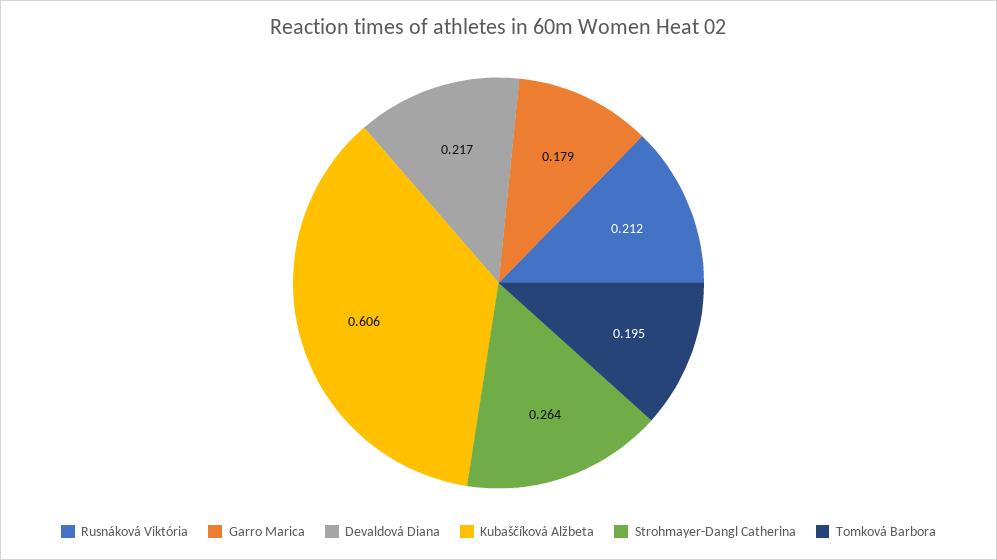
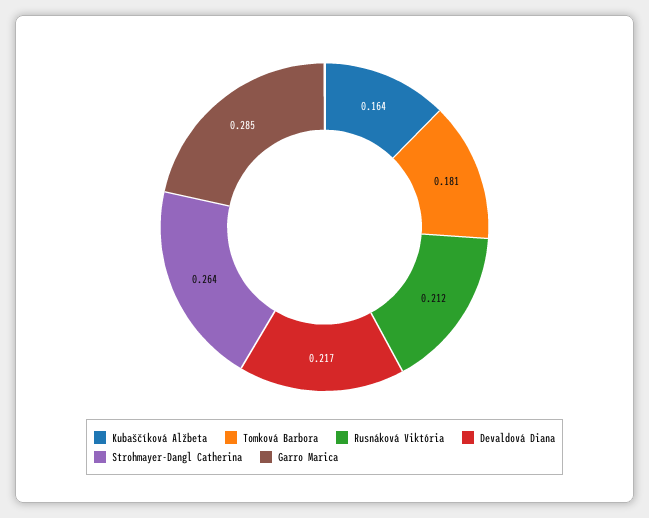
Garro Marica: 0.179 -> 0.285
Kubaščíková Alžbeta: 0.606 -> 0.164
Tomková Barbora: 0.195 -> 0.181

